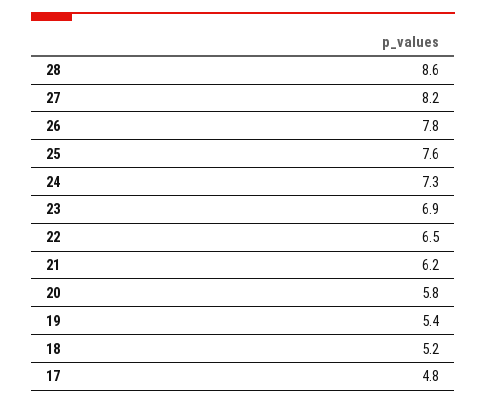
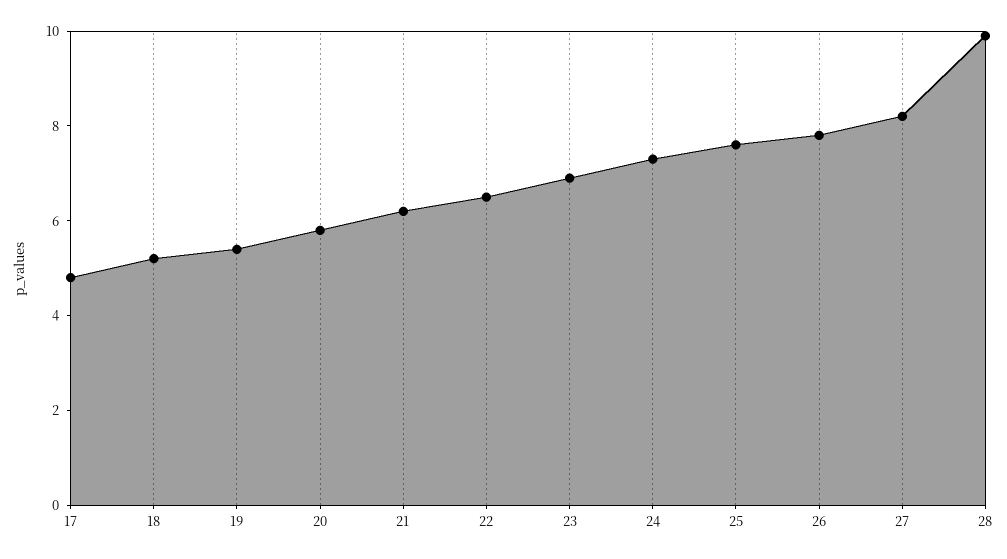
28: 8.6 -> 10

